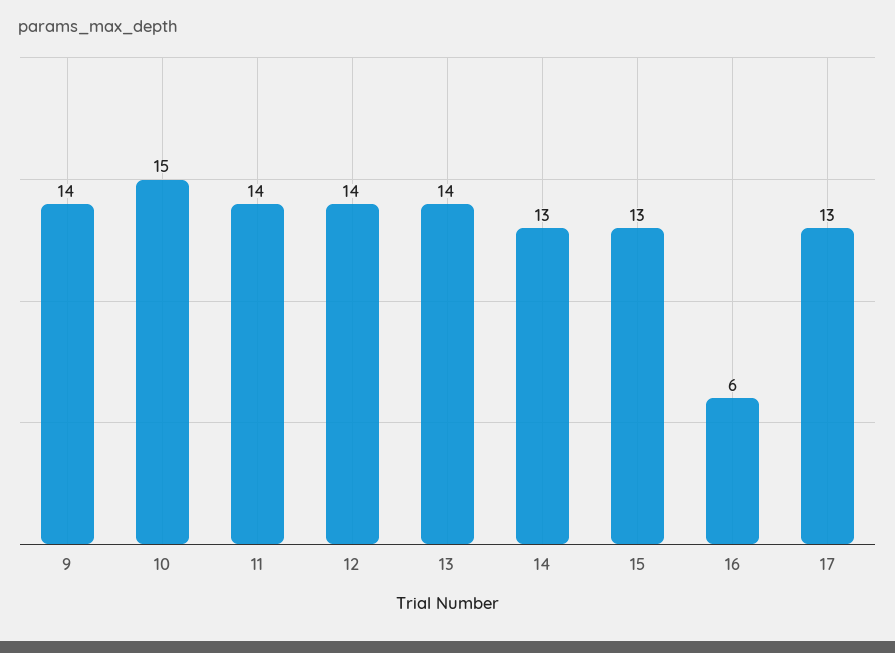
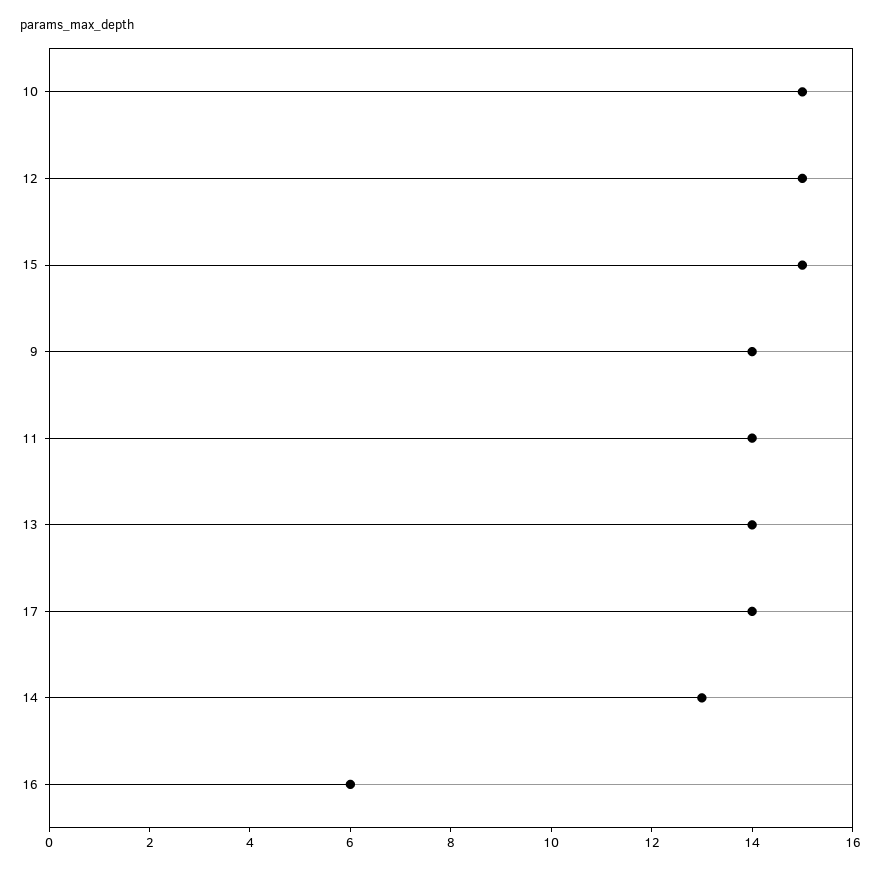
12: 14 -> 15
15: 13 -> 15
17: 13 -> 14

